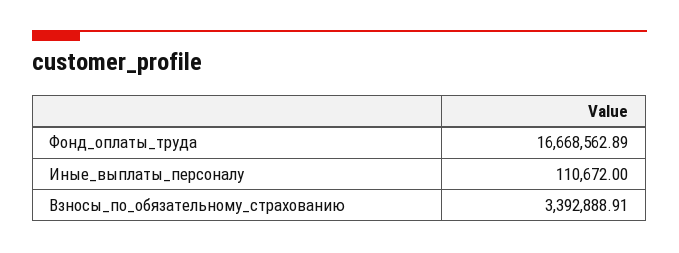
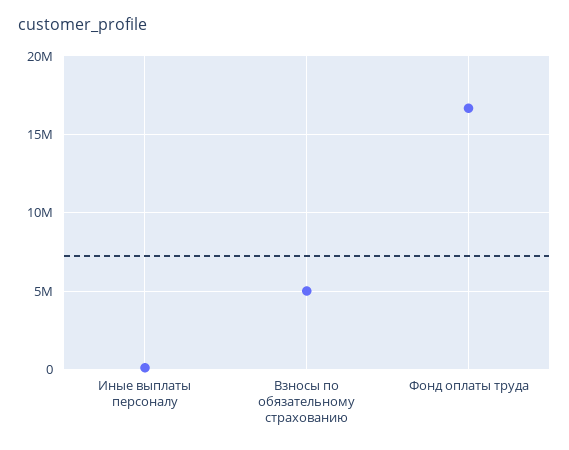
Взносы_по_обязательному_страхованию: 3392888.91 -> 5000000

